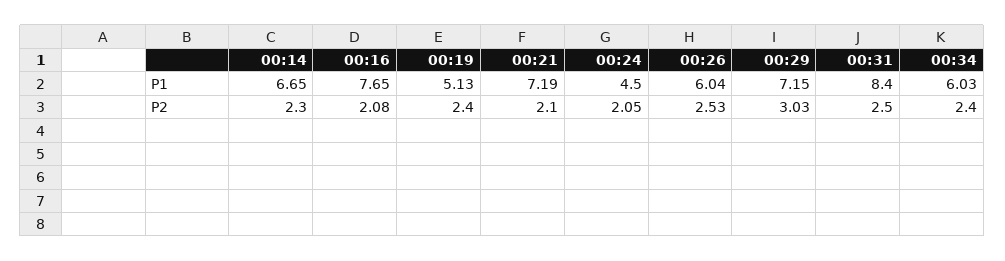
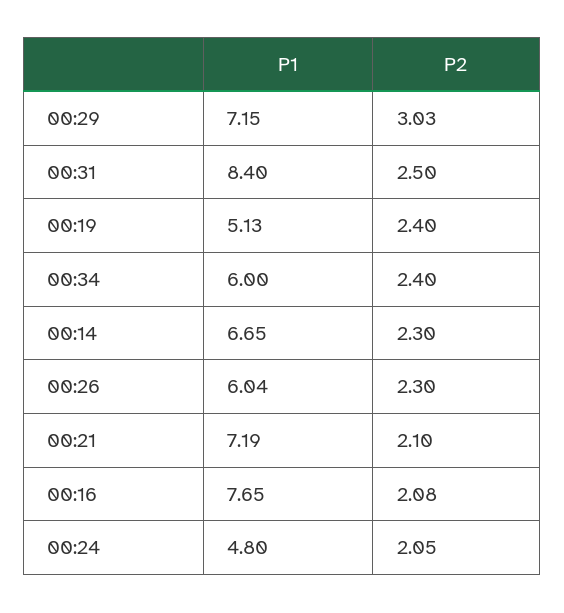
00:24, P1: 4.5 -> 4.8
00:34, P1: 6.03 -> 6
00:26, P2: 2.53 -> 2.3

